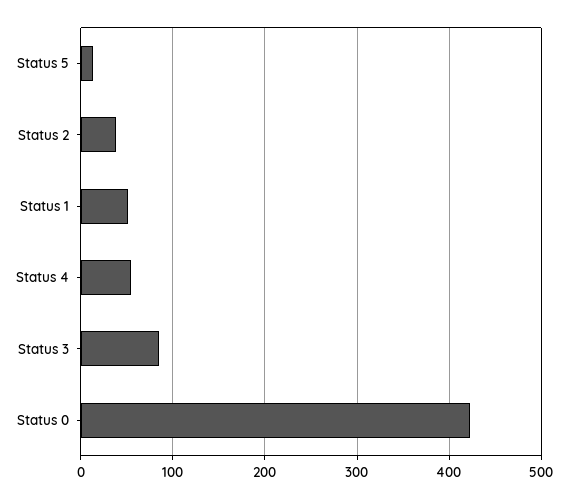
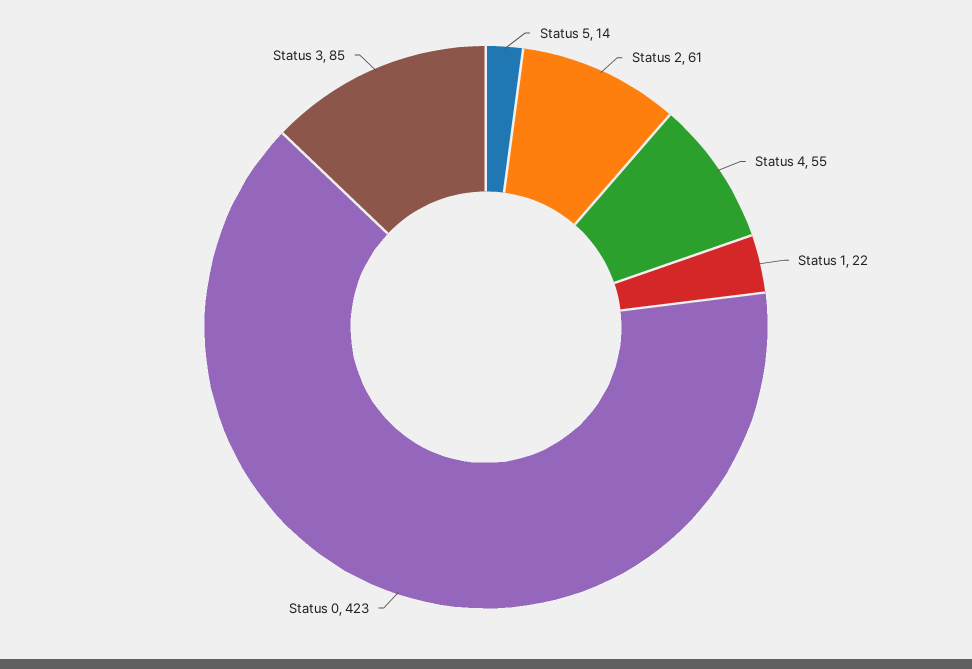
Status 2: 40 -> 61
Status 1: 50 -> 22

